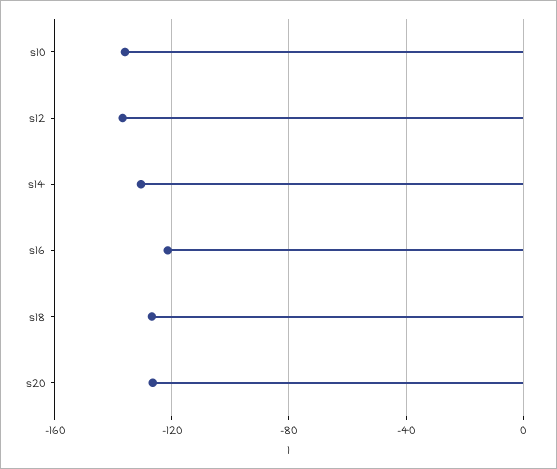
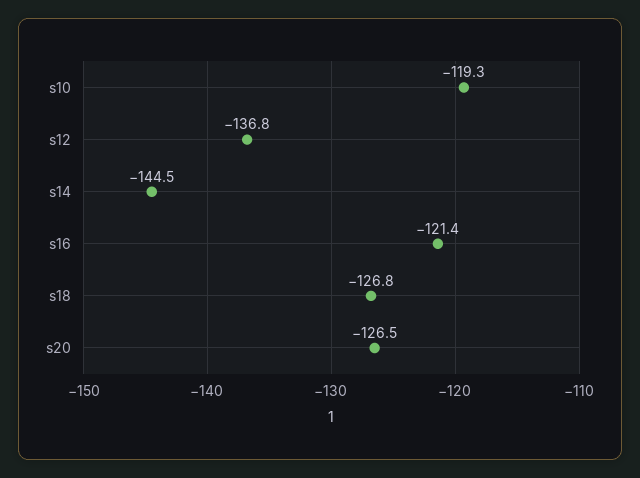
s10: -135 -> -119.3
s14: -130 -> -144.5

